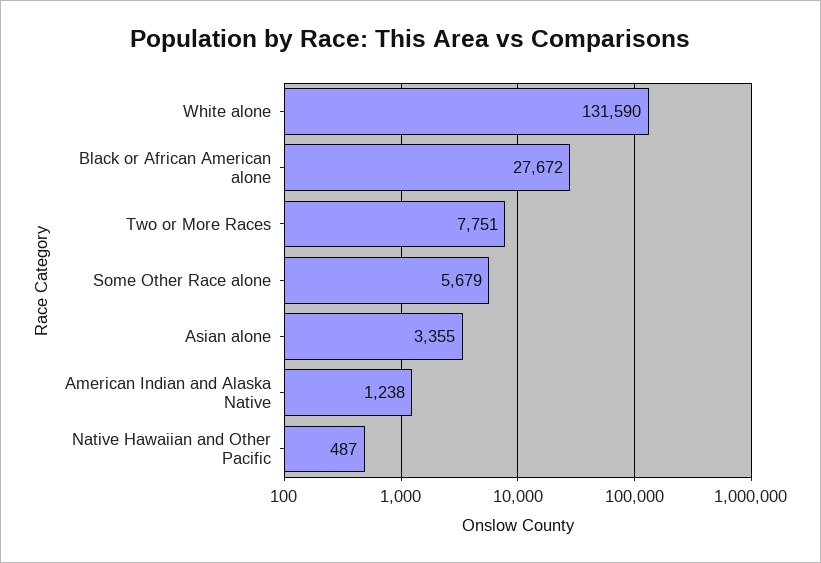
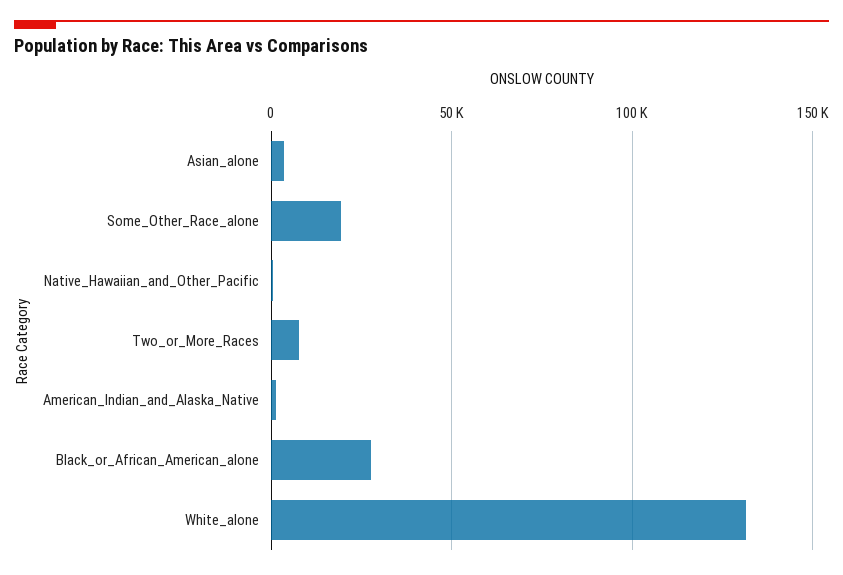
Some Other Race alone: 5679 -> 20000

